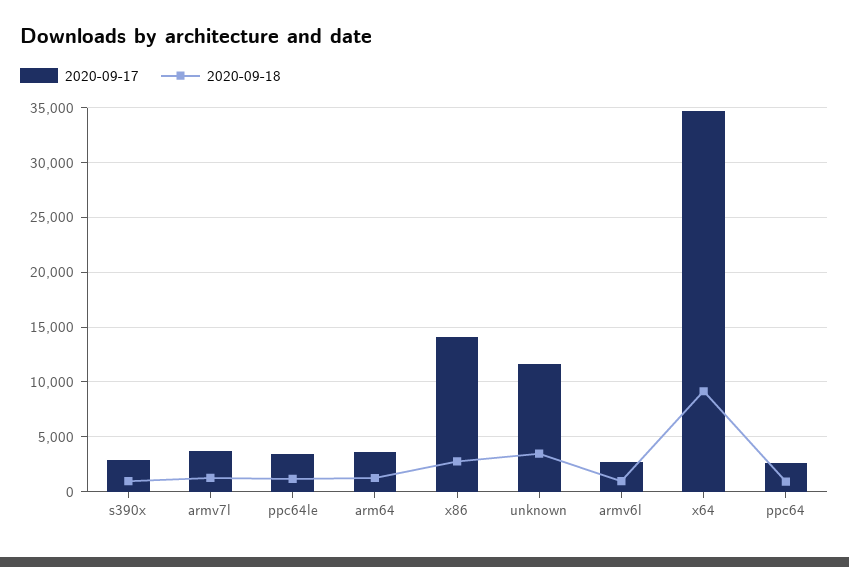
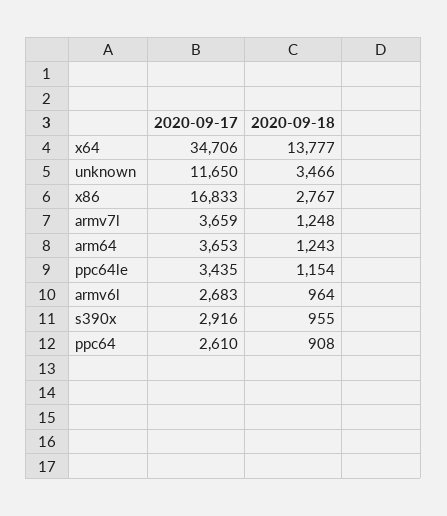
2020-09-17, x86: 14000 -> 16833
2020-09-18, x64: 9000 -> 13777

